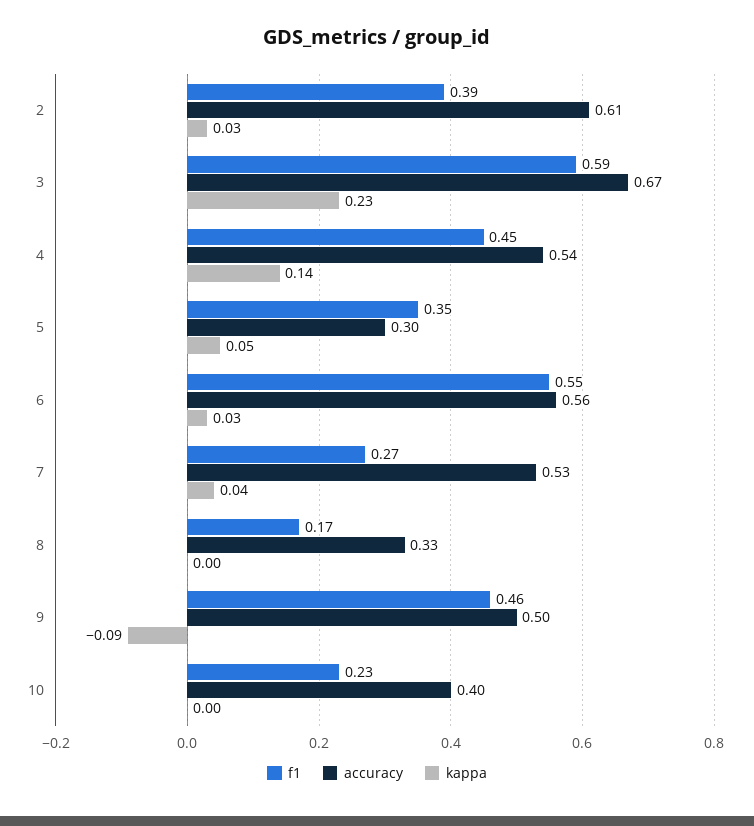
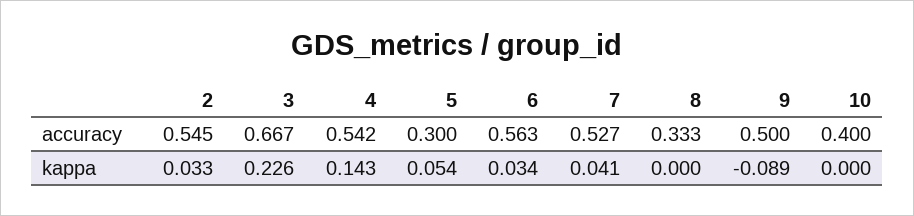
f1, 2: 0.39 -> none
accuracy, 2: 0.61 -> 0.545
f1, 3: 0.59 -> none
f1, 4: 0.45 -> none
f1, 5: 0.35 -> none
f1, 6: 0.55 -> none
f1, 7: 0.27 -> none
f1, 8: 0.17 -> none
f1, 9: 0.46 -> none
f1, 10: 0.23 -> none

